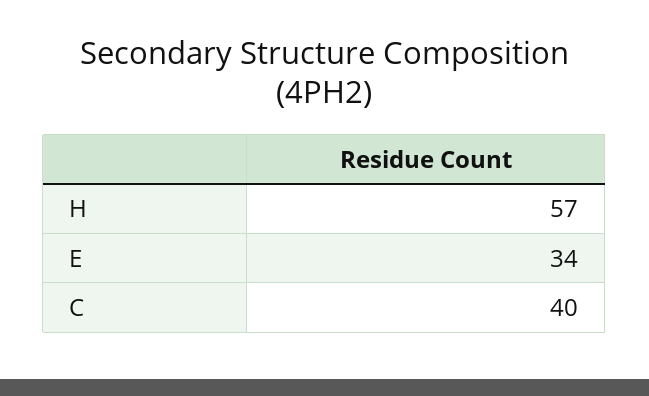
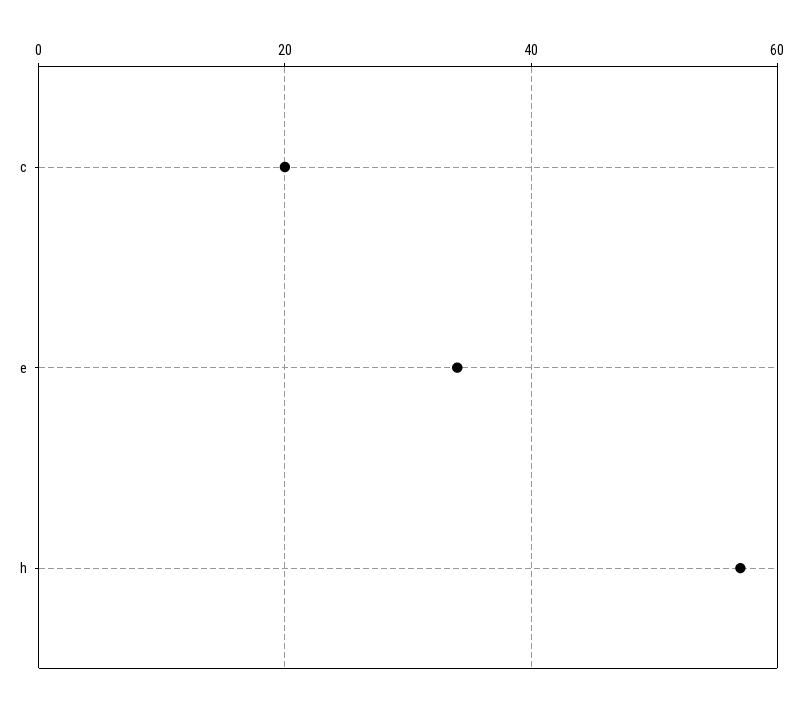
C: 40 -> 20

